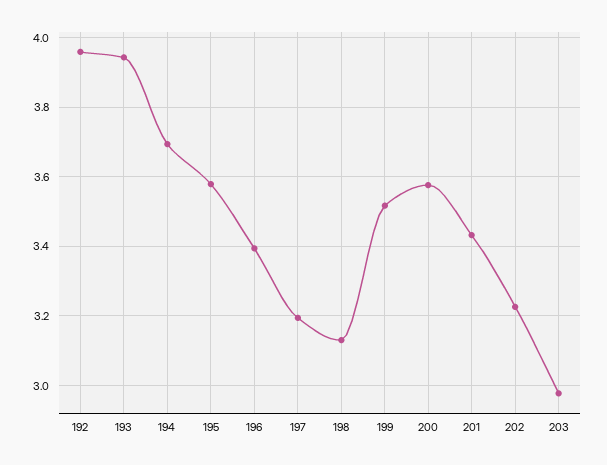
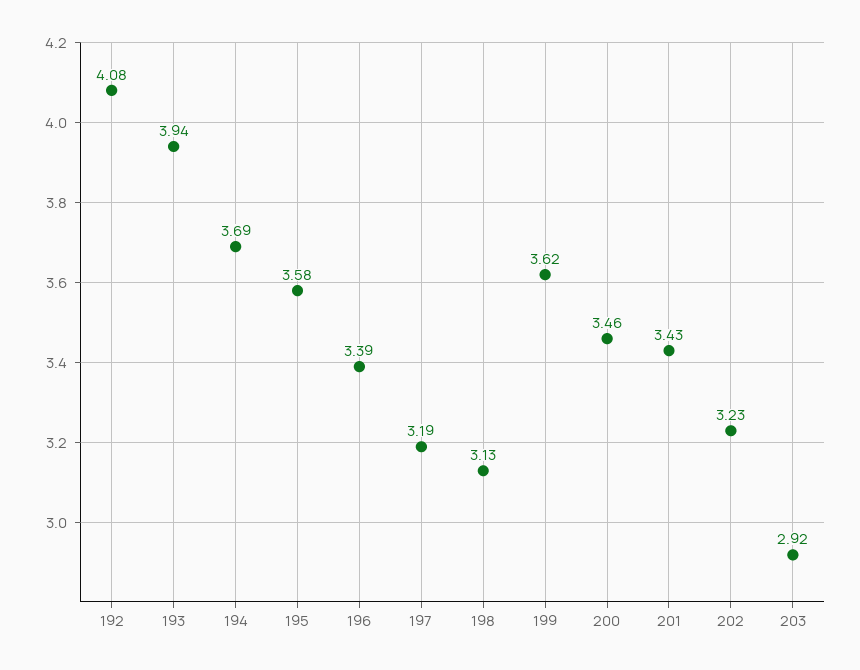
192: 3.96 -> 4.08
199: 3.52 -> 3.62
200: 3.58 -> 3.46
203: 2.98 -> 2.92

